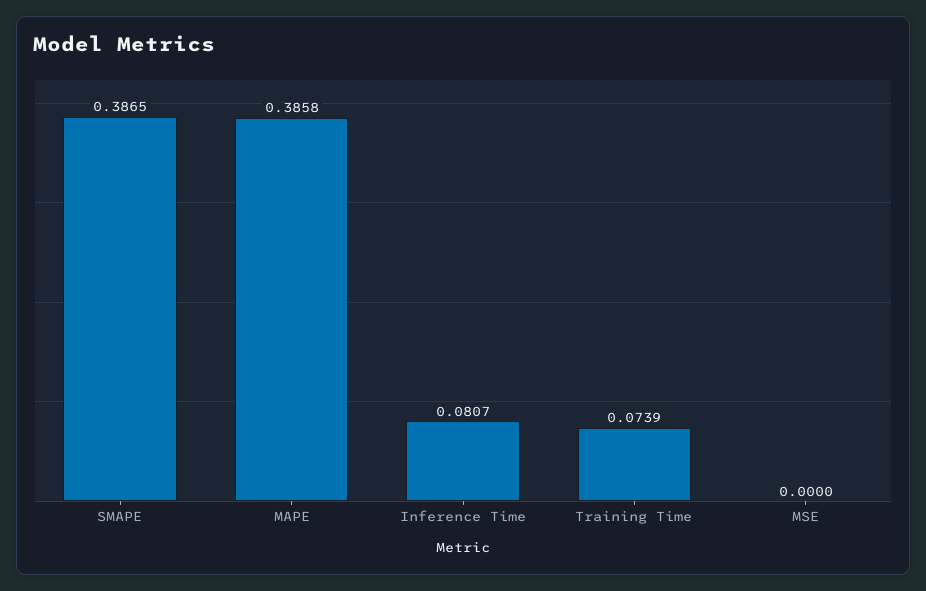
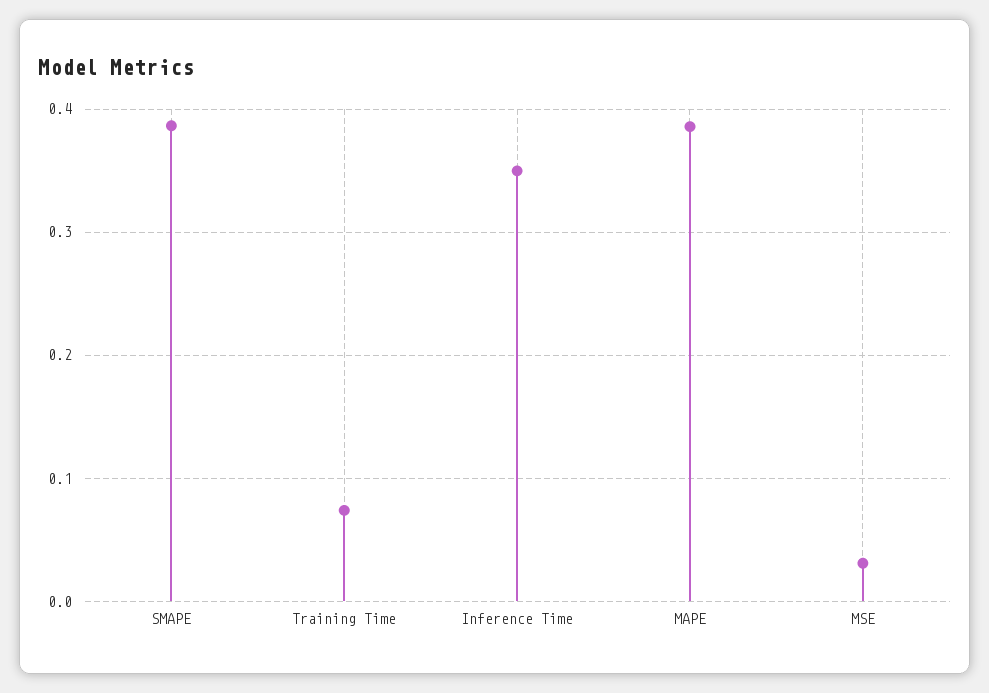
Inference Time: 0.0807 -> 0.35
MSE: 0 -> 0.03

